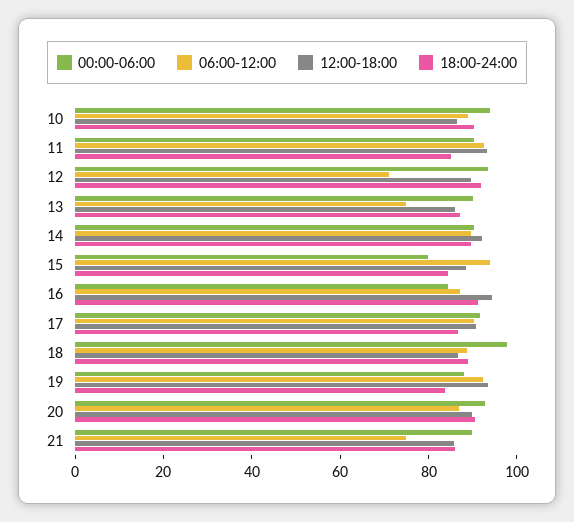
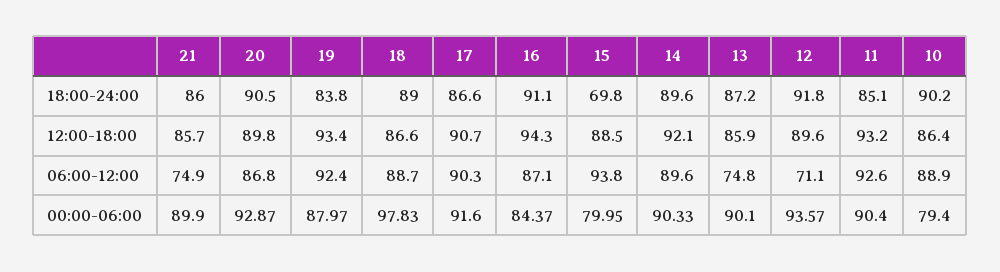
00:00-06:00, 10: 95 -> 79.4
18:00-24:00, 15: 85 -> 69.8

